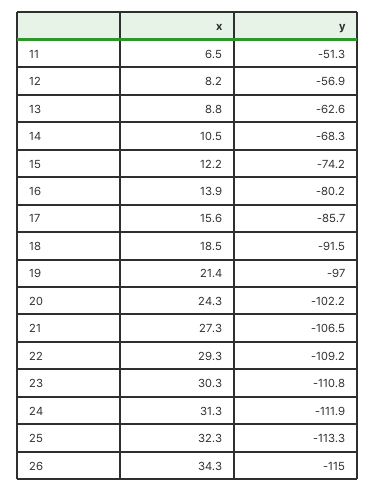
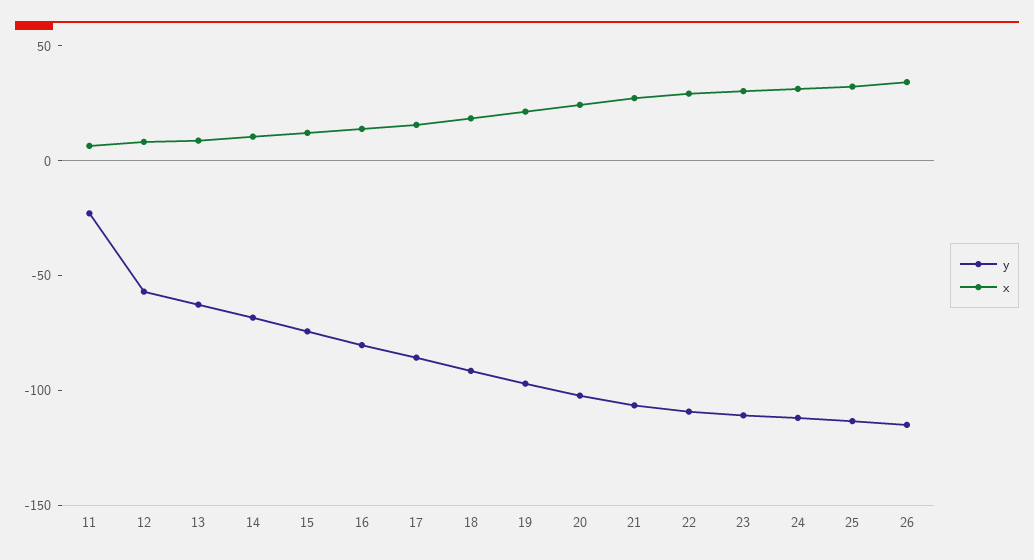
y, 11: -51.3 -> -20

